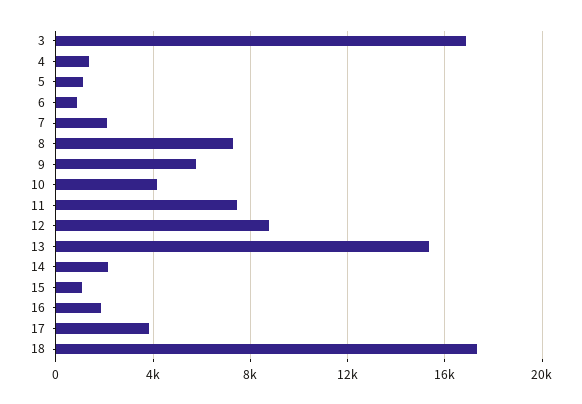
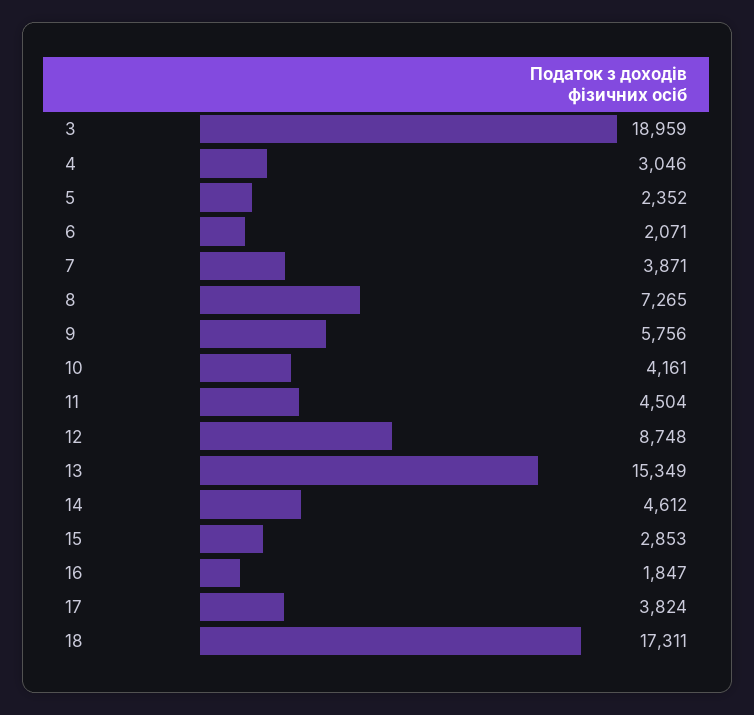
3: 17000 -> 18959
4: 1500 -> 3046
5: 1000 -> 2352
6: 1000 -> 2071
7: 2000 -> 3871
11: 7500 -> 4504
14: 2000 -> 4612
15: 1000 -> 2853

